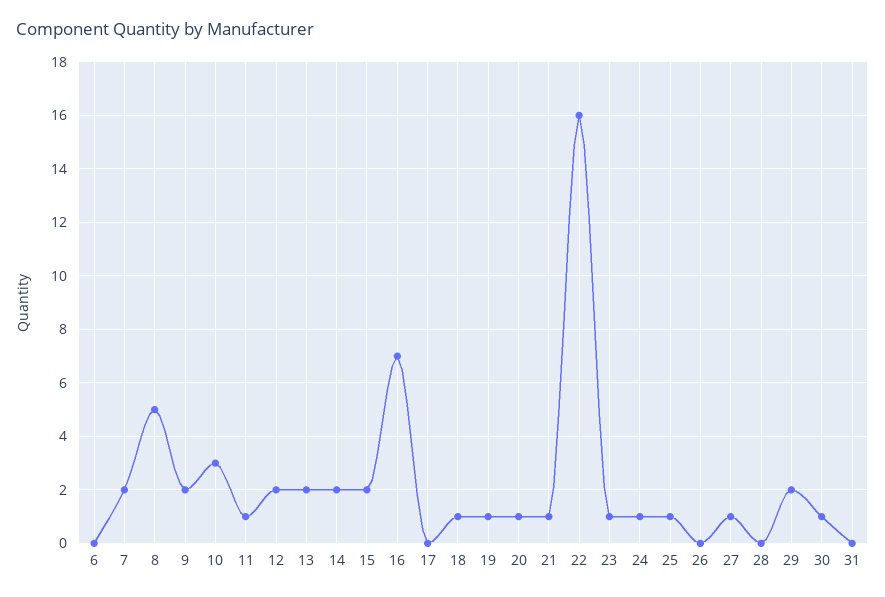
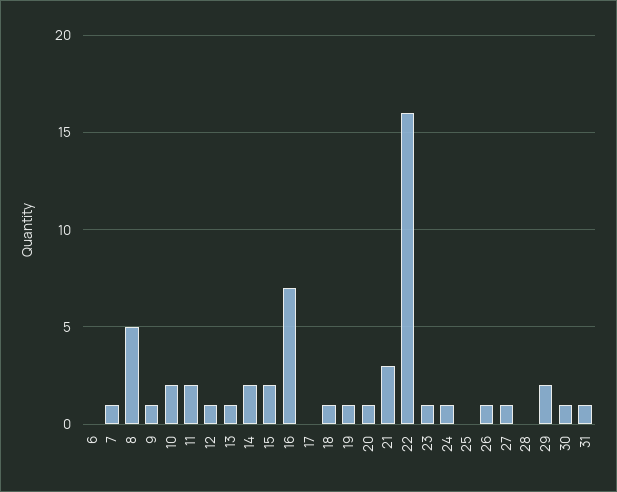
7: 2 -> 1
9: 2 -> 1
10: 3 -> 2
11: 1 -> 2
12: 2 -> 1
13: 2 -> 1
21: 1 -> 3
25: 1 -> 0
26: 0 -> 1
31: 0 -> 1

